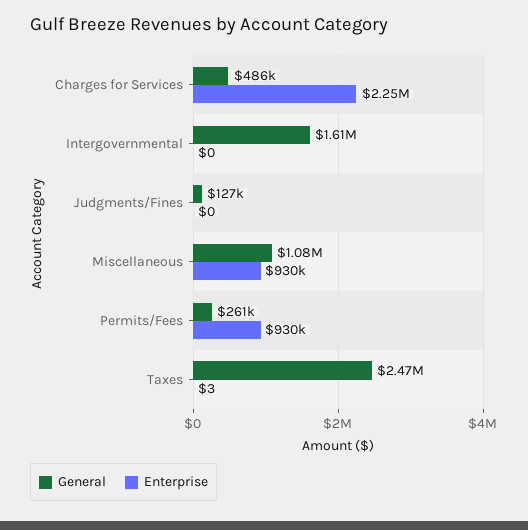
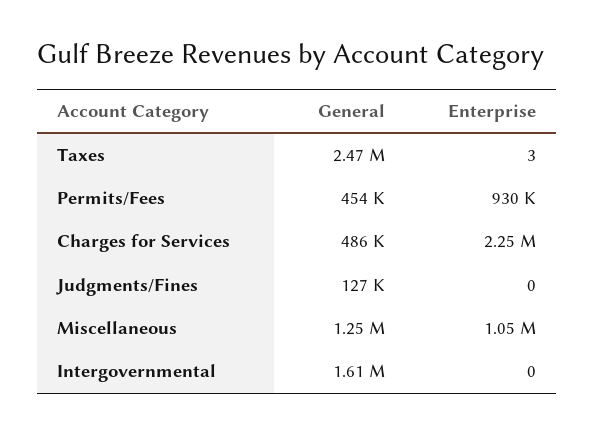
General, Miscellaneous: 1080000 -> 1250000
Enterprise, Miscellaneous: 930000 -> 1050000
General, Permits/Fees: 261000 -> 454000

